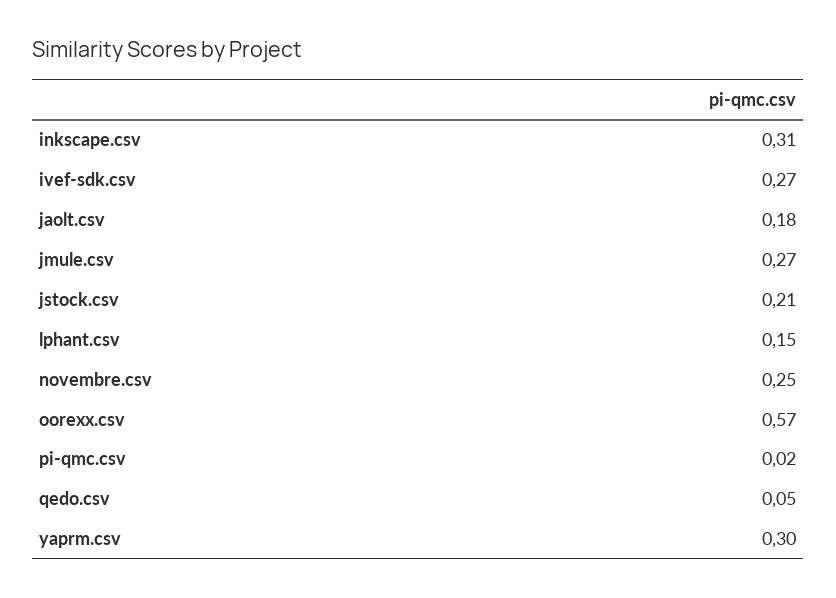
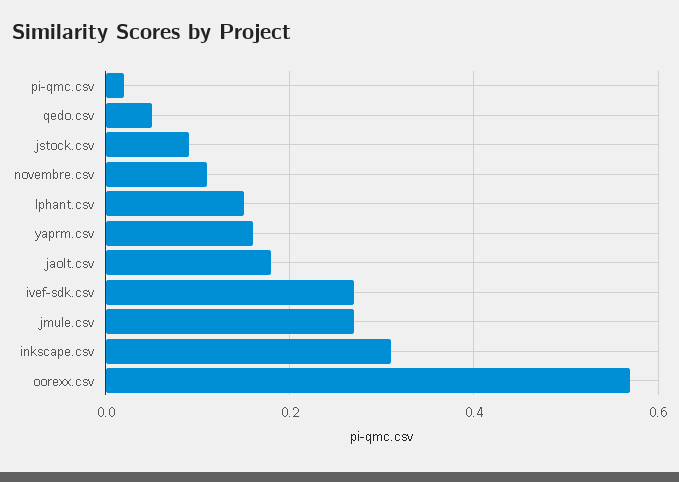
jstock.csv: 0.21 -> 0.1
novembre.csv: 0.25 -> 0.1
yaprm.csv: 0.3 -> 0.15

